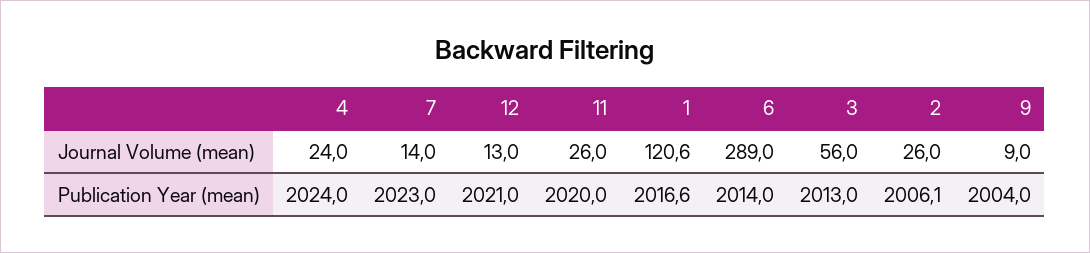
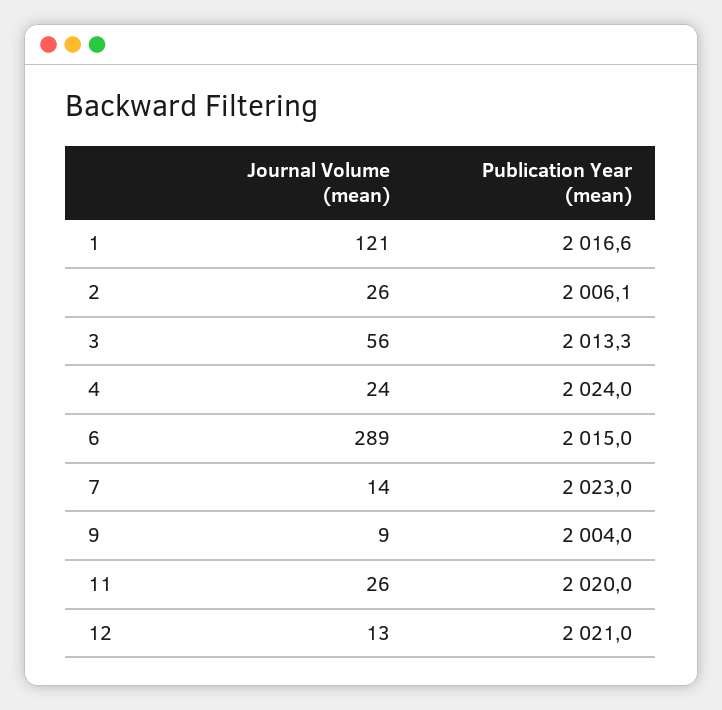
6, Publication Year (mean): 2014 -> 2015
3, Publication Year (mean): 2013 -> 2013.3

